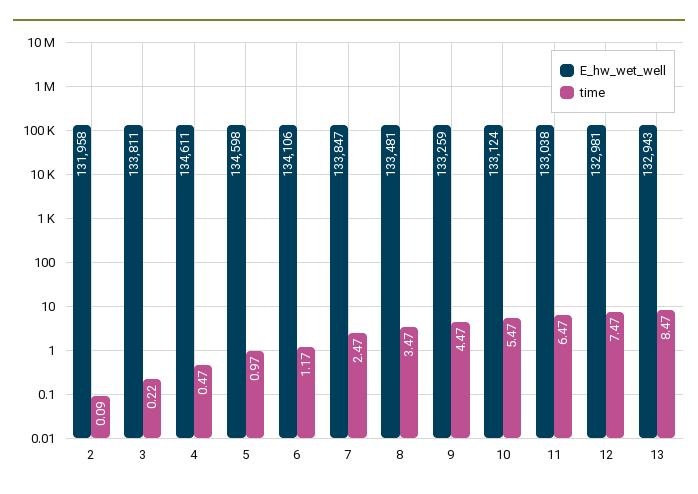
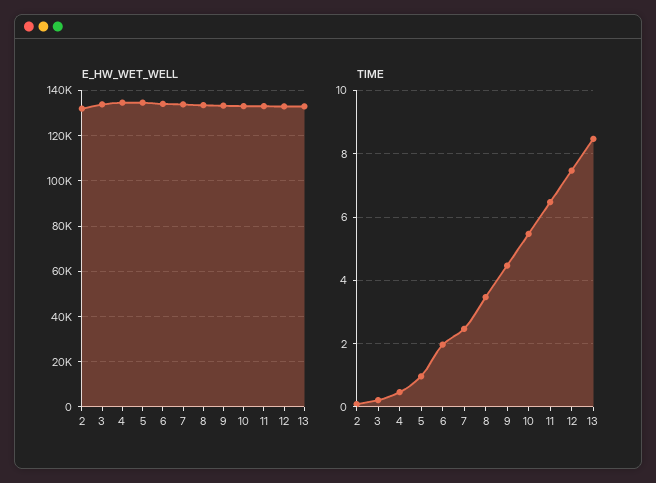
time, 6: 1.17 -> 2

